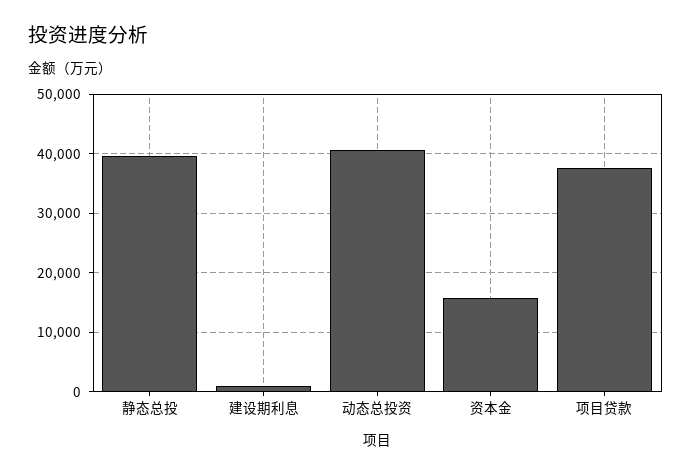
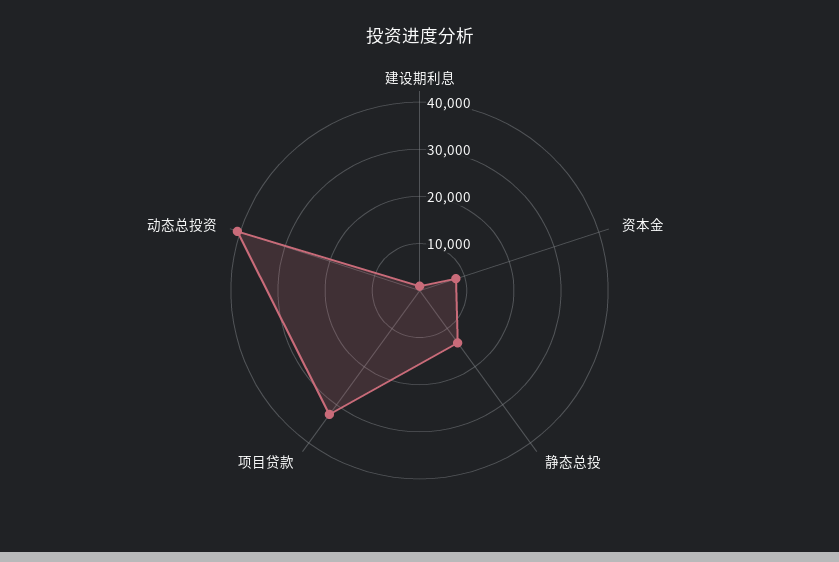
静态总投: 40000 -> 14000
资本金: 16000 -> 8000
项目贷款: 38000 -> 32000

